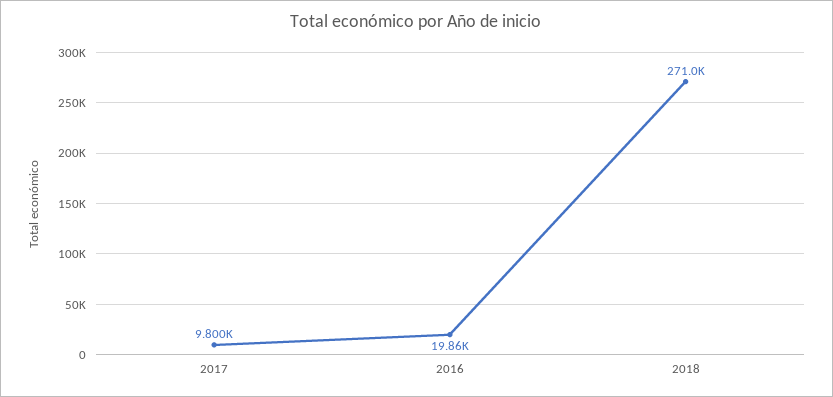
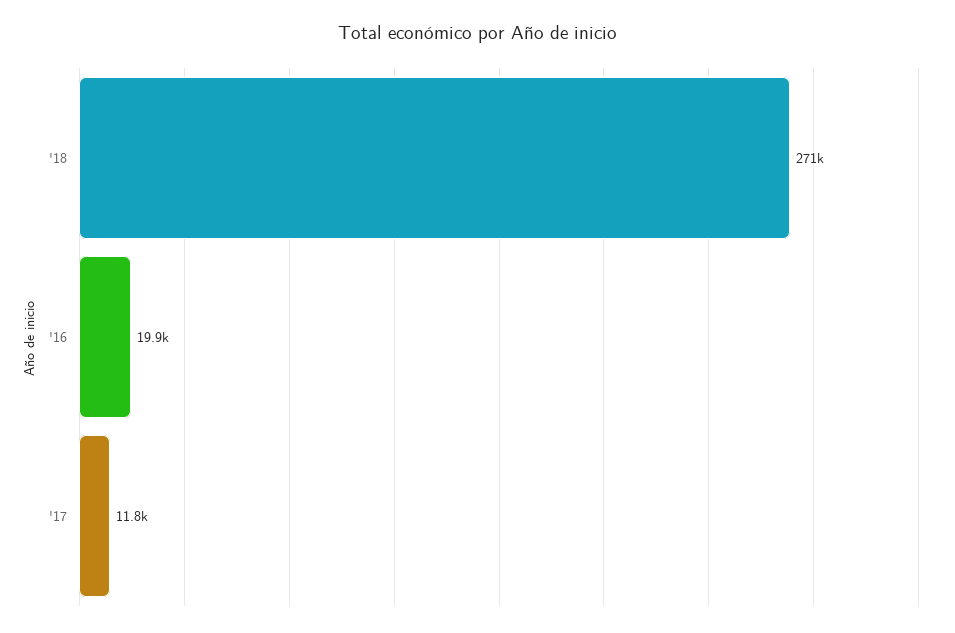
2017: 9800 -> 11800

